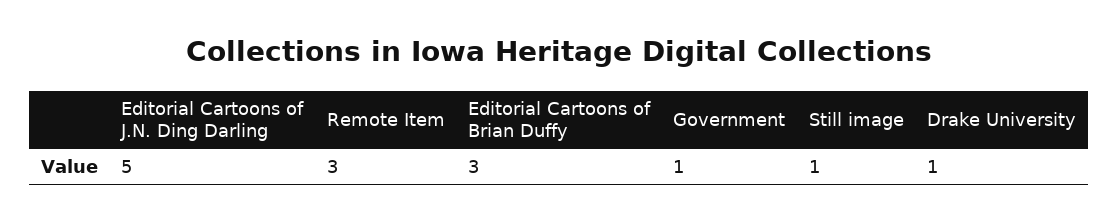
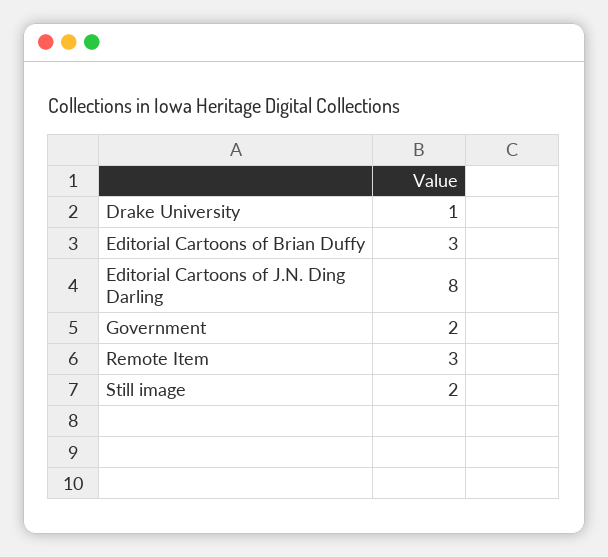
Editorial Cartoons of J.N. Ding Darling: 5 -> 8
Government: 1 -> 2
Still image: 1 -> 2

